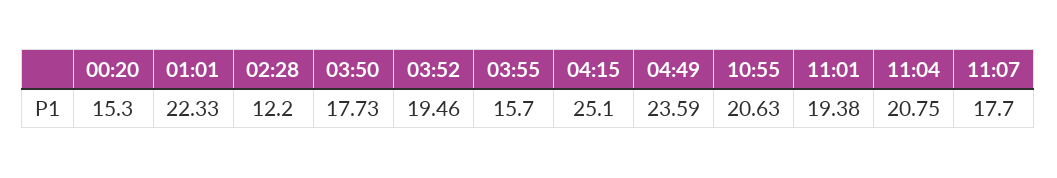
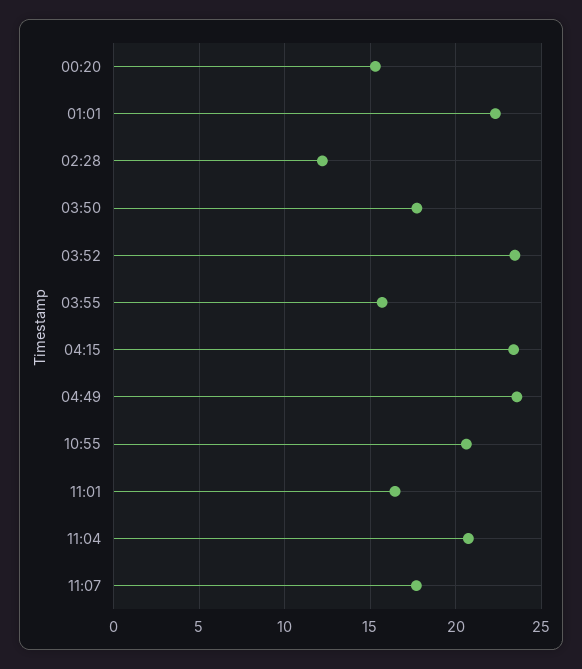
03:52: 19.46 -> 23.5
04:15: 25.1 -> 23.5
11:01: 19.38 -> 16.5

